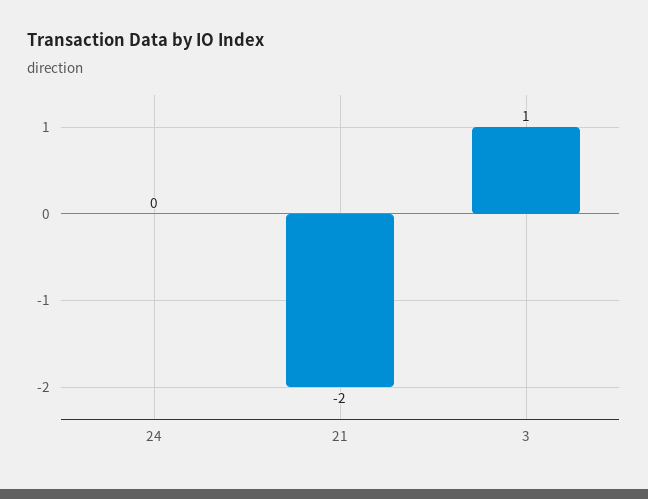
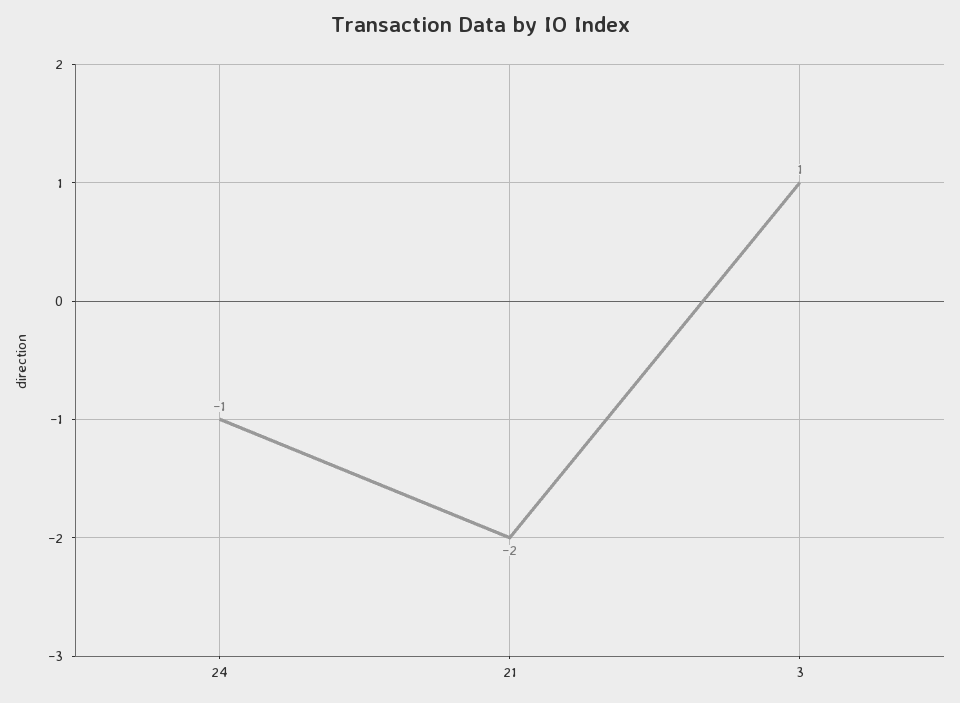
24: 0 -> -1

